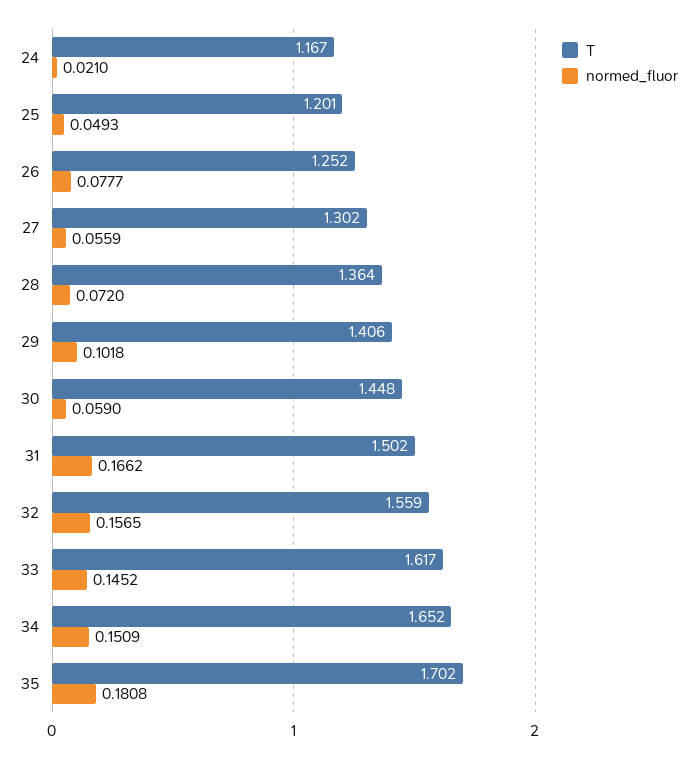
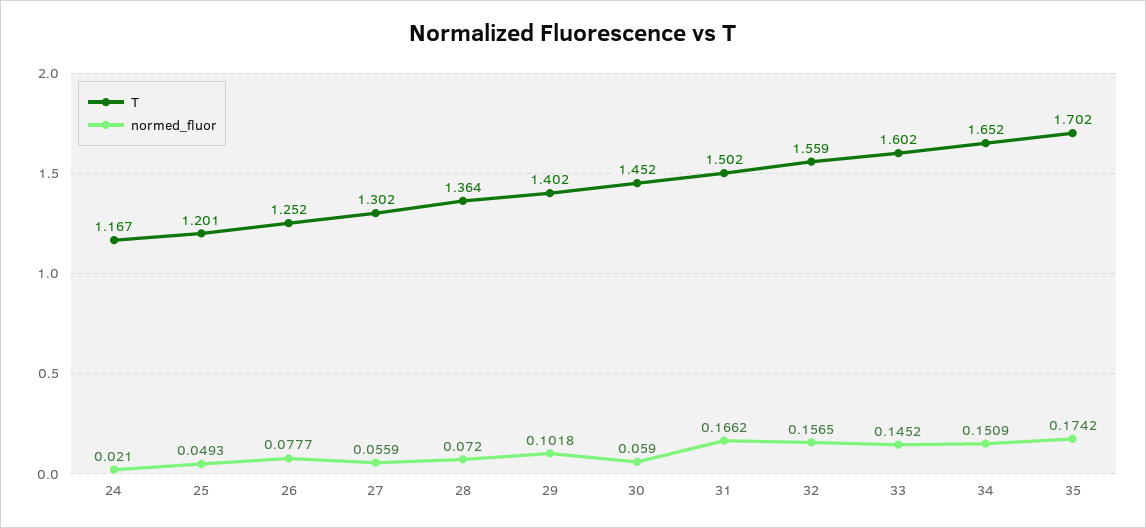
T, 29: 1.406 -> 1.402
T, 30: 1.448 -> 1.452
T, 33: 1.617 -> 1.602
normed_fluor, 35: 0.1808 -> 0.1742

